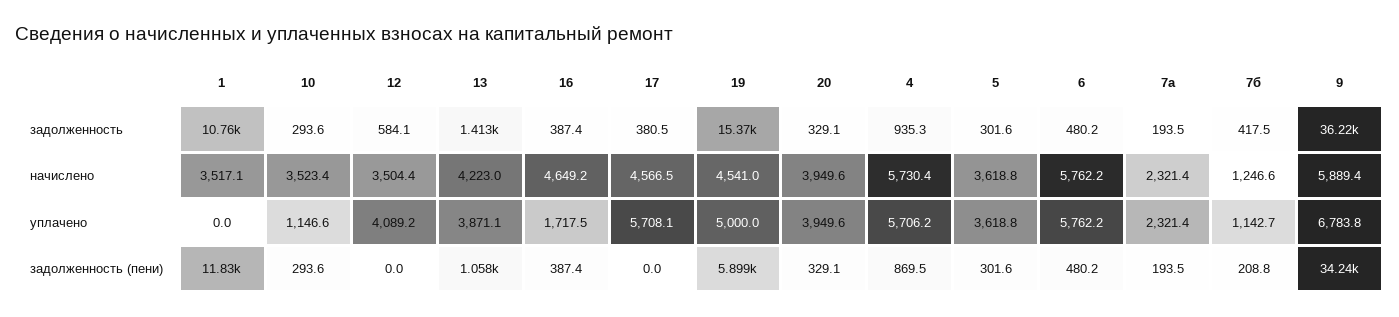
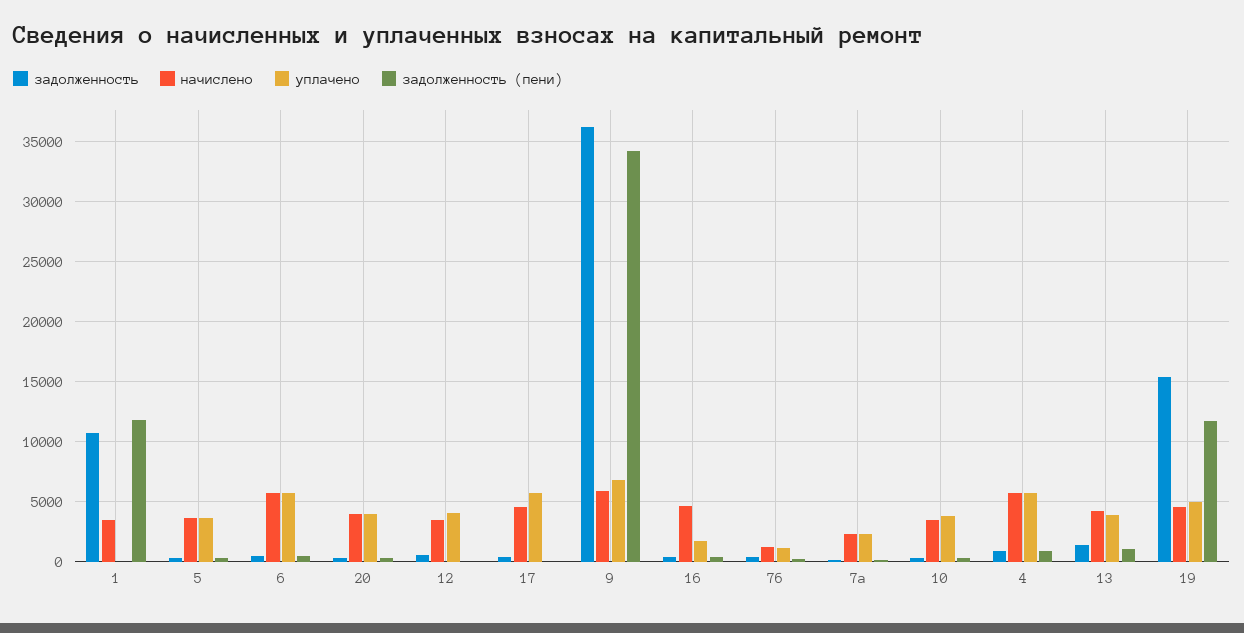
уплачено, 10: 1146.6 -> 4000
задолженность (пени), 19: 5899 -> 12000

